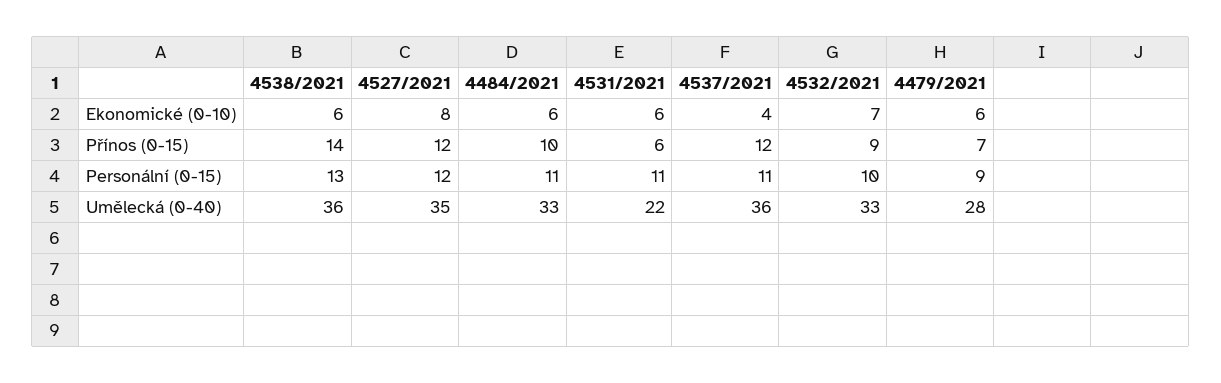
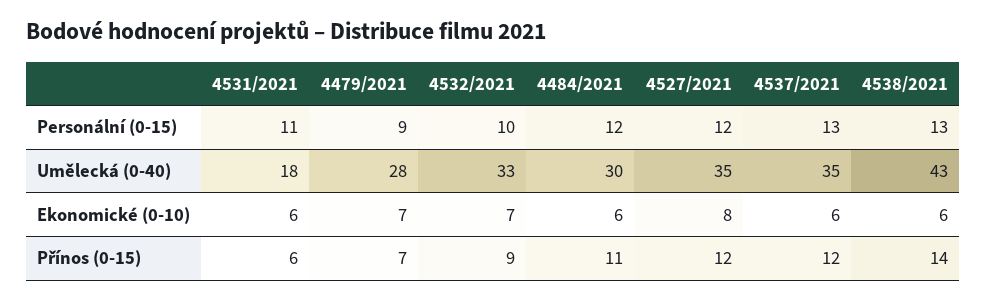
4537/2021, Ekonomické (0-10): 4 -> 6
4479/2021, Ekonomické (0-10): 6 -> 7
4484/2021, Přínos (0-15): 10 -> 11
4484/2021, Personální (0-15): 11 -> 12
4537/2021, Personální (0-15): 11 -> 13
4538/2021, Umělecká (0-40): 36 -> 43
4484/2021, Umělecká (0-40): 33 -> 30
4531/2021, Umělecká (0-40): 22 -> 18
4537/2021, Umělecká (0-40): 36 -> 35

